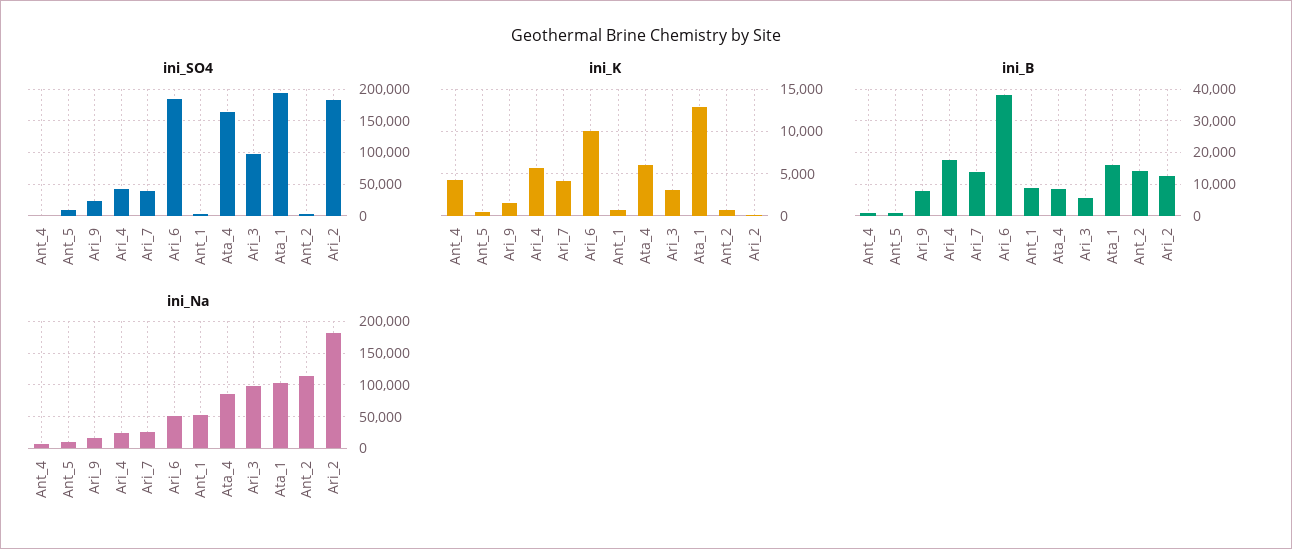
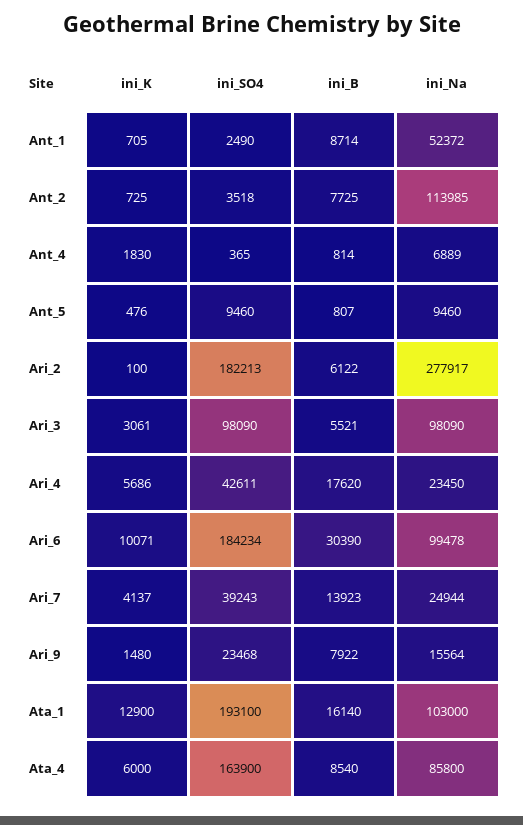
ini_K, Ant_4: 4000 -> 1830
ini_B, Ari_6: 38000 -> 30390
ini_B, Ant_2: 14000 -> 7725
ini_B, Ari_2: 12000 -> 6122
ini_Na, Ari_6: 50000 -> 99478
ini_Na, Ari_2: 180000 -> 277917

